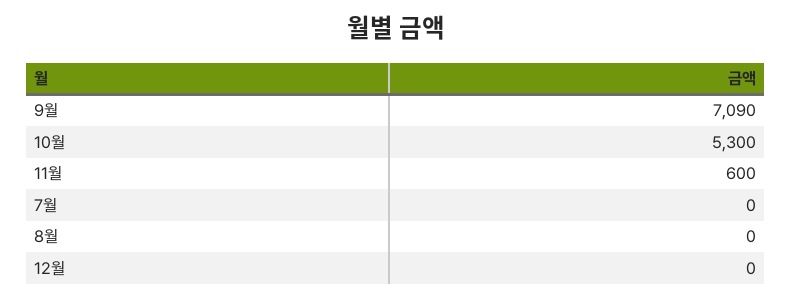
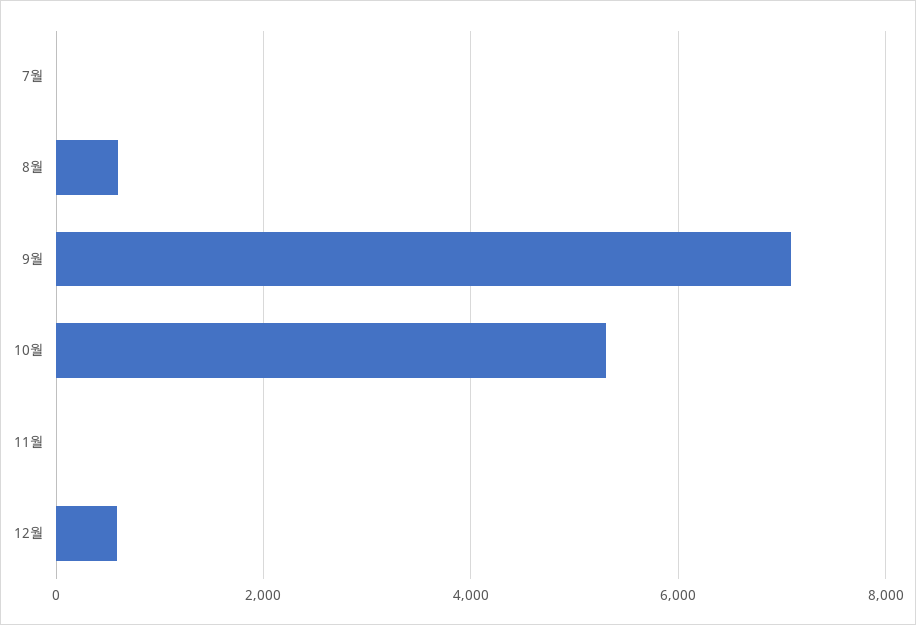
11월: 600 -> 0
8월: 0 -> 600
12월: 0 -> 600

